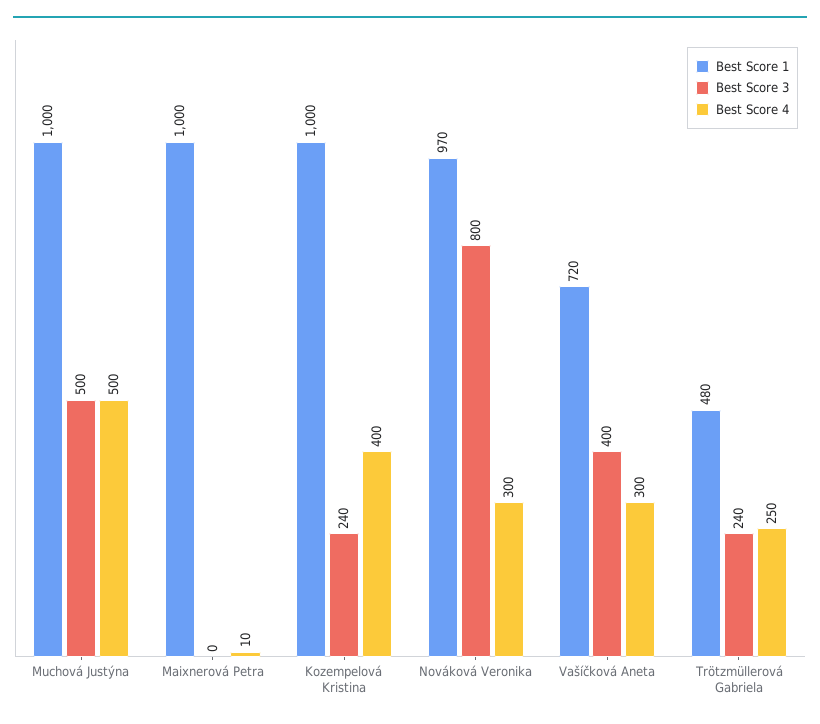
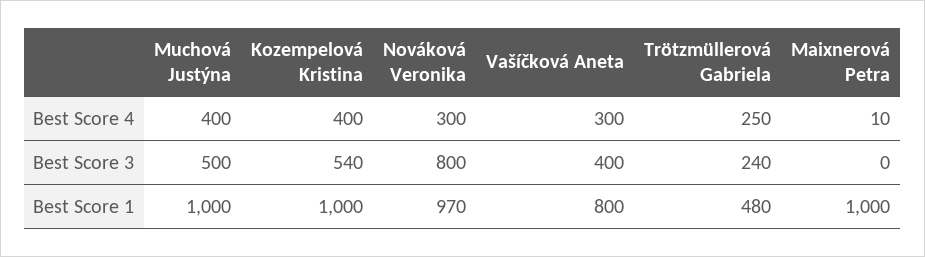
Best Score 4, Muchová Justýna: 500 -> 400
Best Score 3, Kozempelová Kristina: 240 -> 540
Best Score 1, Vašíčková Aneta: 720 -> 800

